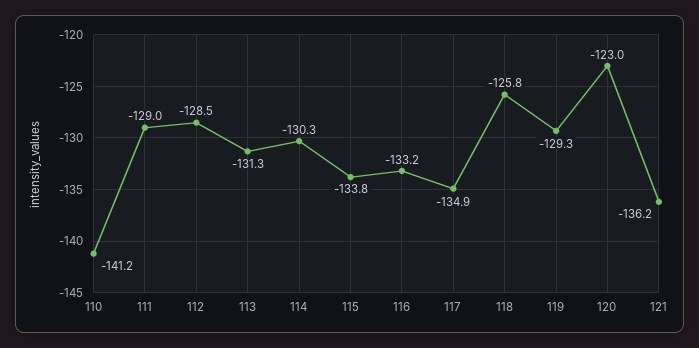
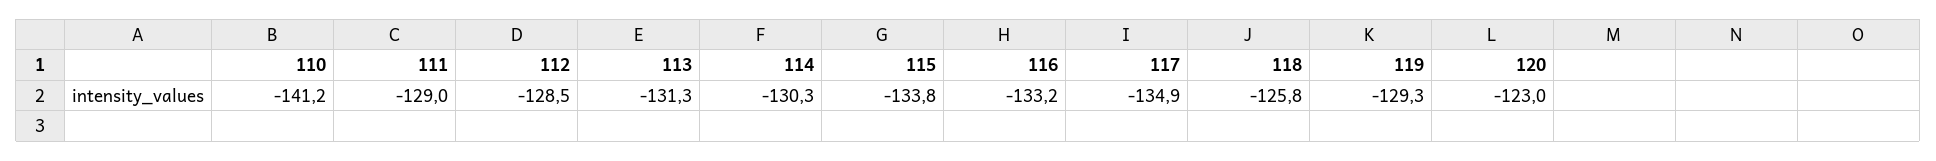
121: -136.2 -> none

